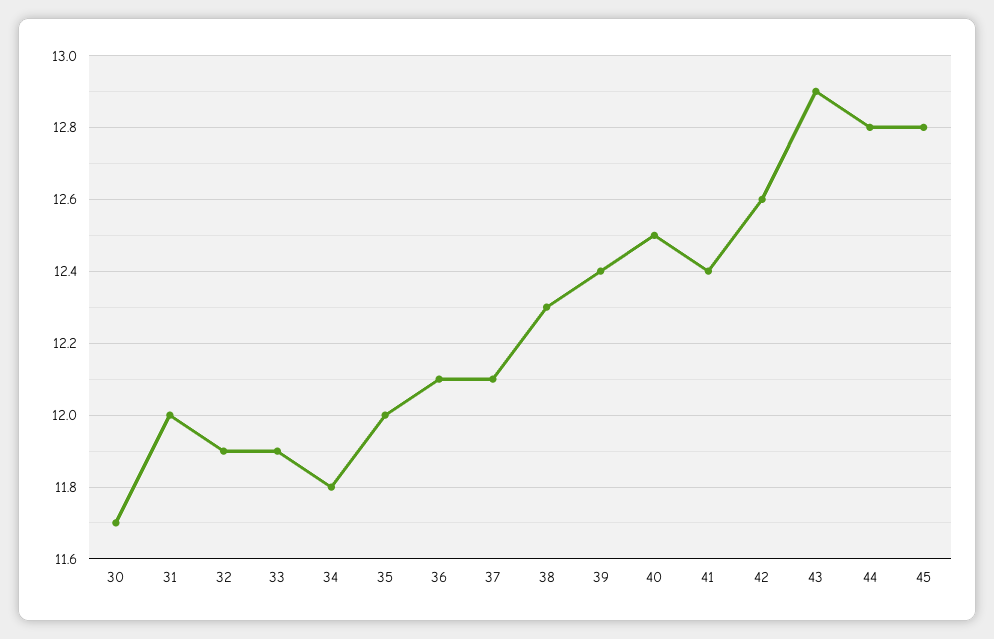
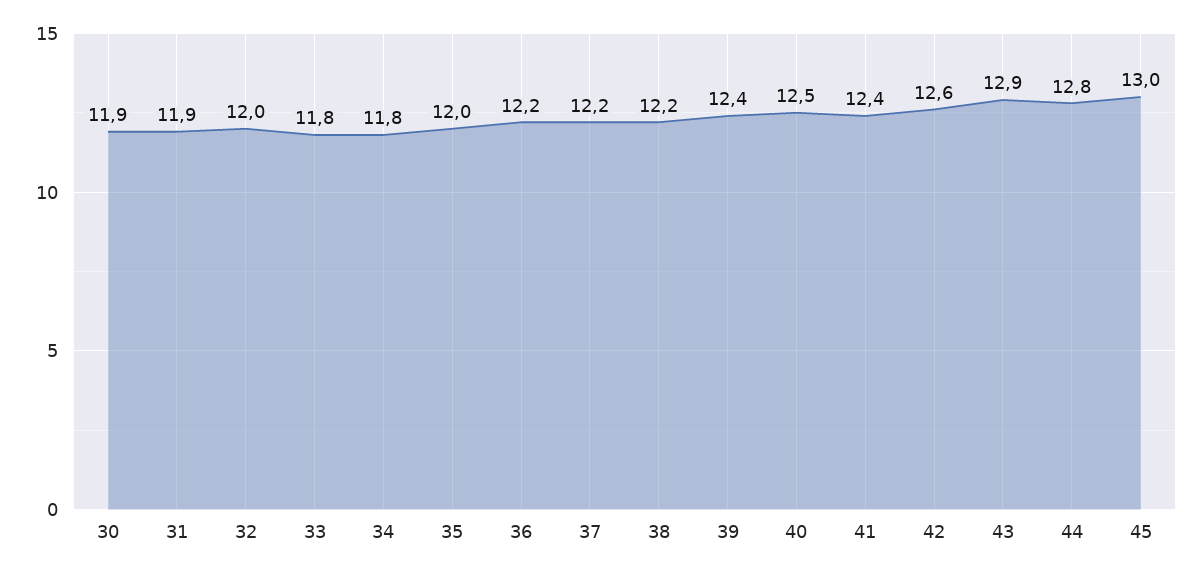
30: 11.7 -> 11.9
31: 12 -> 11.9
32: 11.9 -> 12
33: 11.9 -> 11.8
36: 12.1 -> 12.2
37: 12.1 -> 12.2
38: 12.3 -> 12.2
45: 12.8 -> 13

